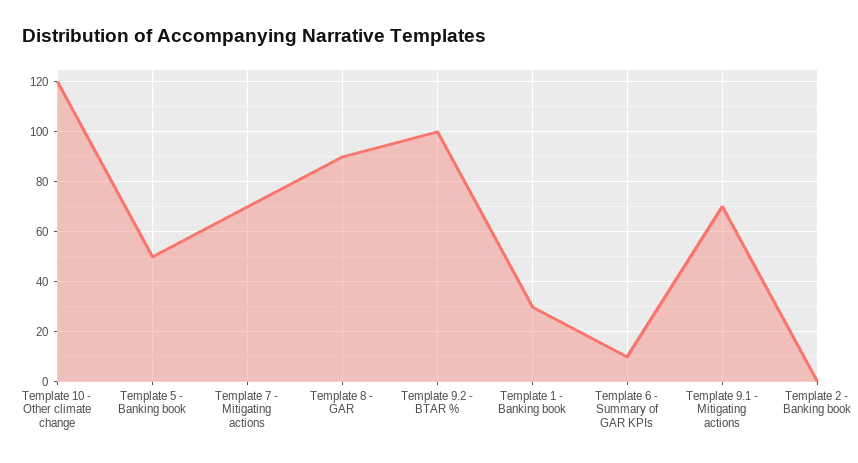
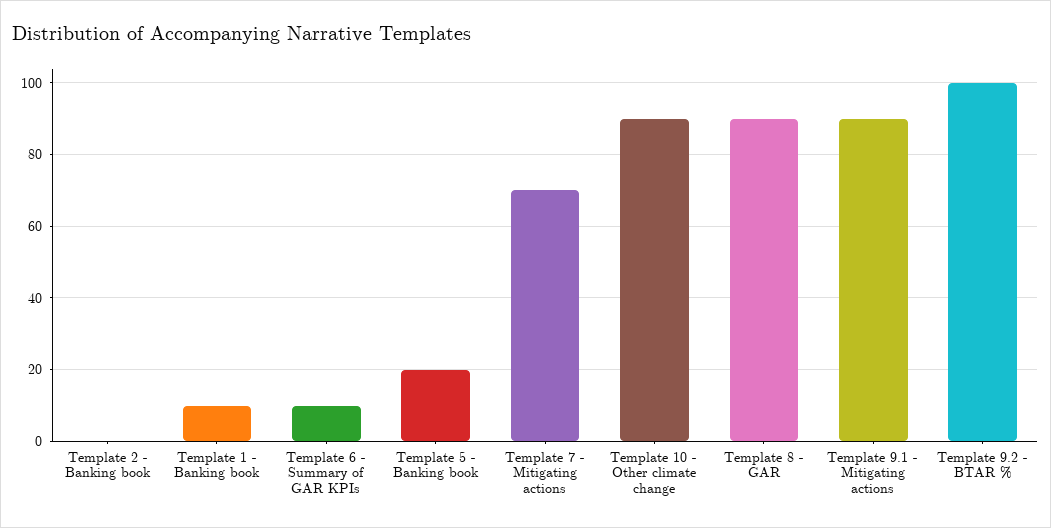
Template 10 - Other climate change: 120 -> 90
Template 5 - Banking book: 50 -> 20
Template 1 - Banking book: 30 -> 10
Template 9.1 - Mitigating actions: 70 -> 90

